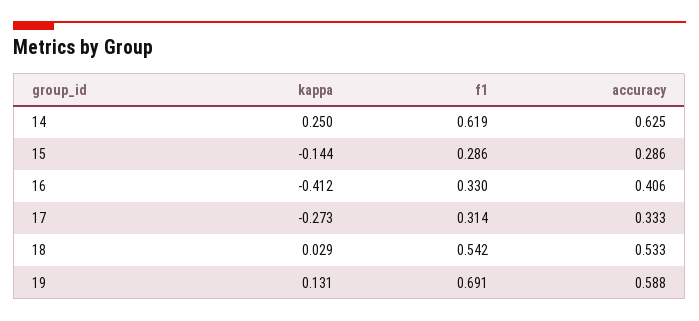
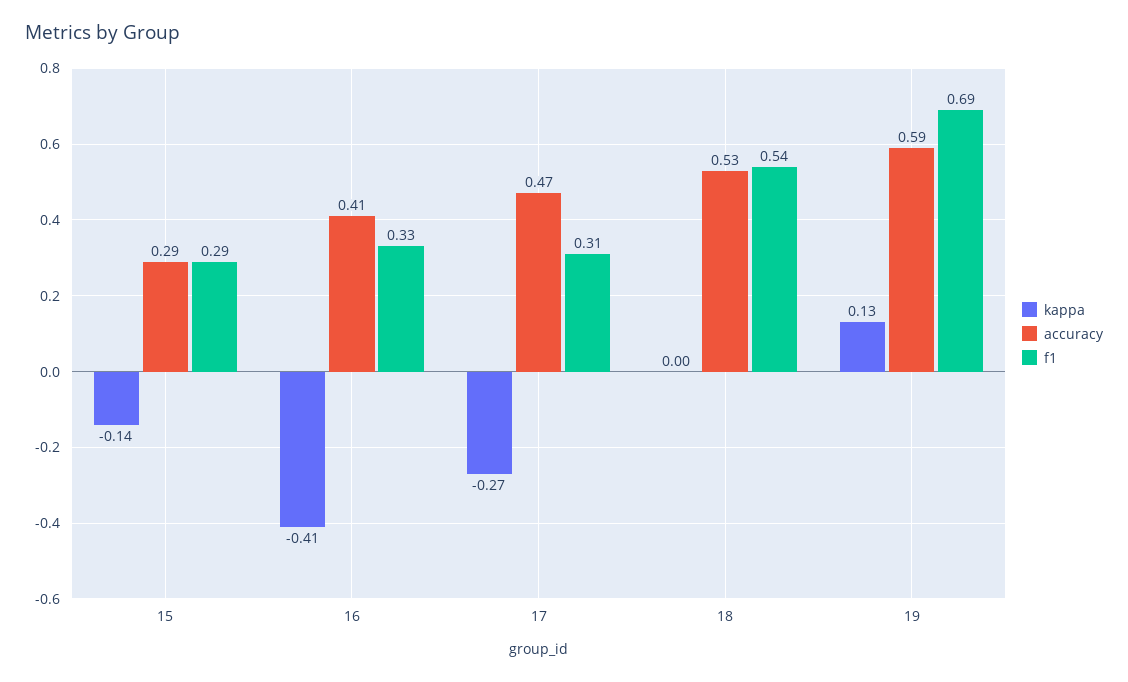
kappa, 14: 0.25 -> none
f1, 14: 0.619 -> none
accuracy, 14: 0.625 -> none
accuracy, 17: 0.333 -> 0.47
kappa, 18: 0.029 -> 0

